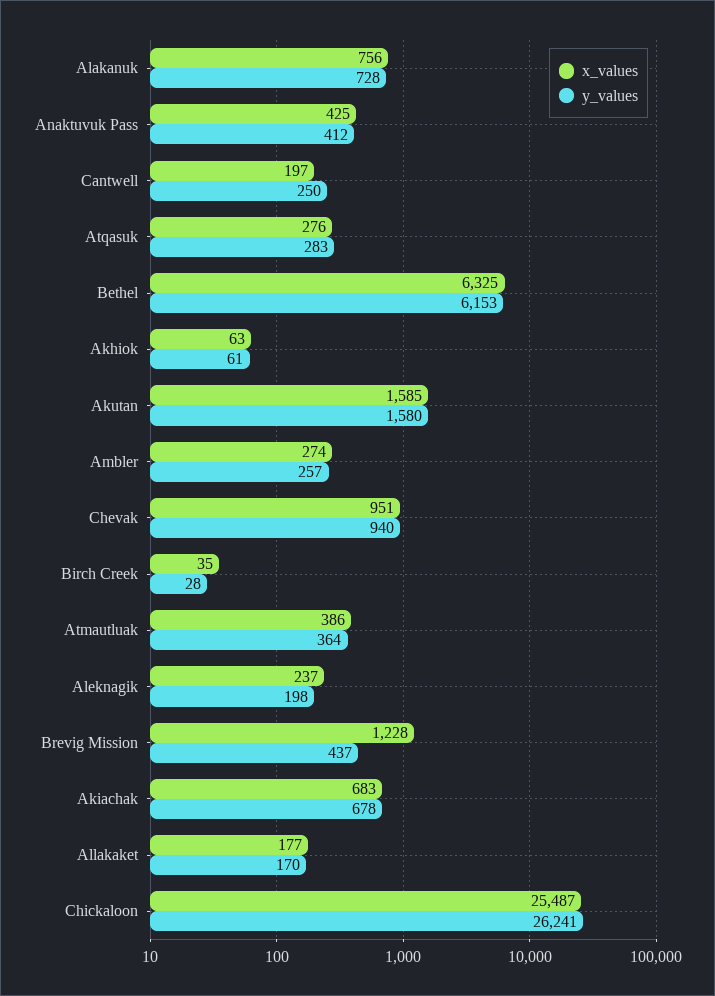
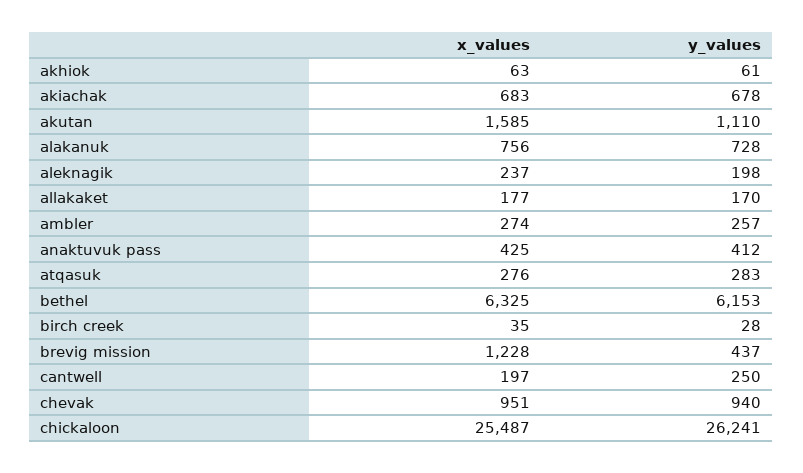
y_values, Akutan: 1580 -> 1110
x_values, Atmautluak: 386 -> none
y_values, Atmautluak: 364 -> none

